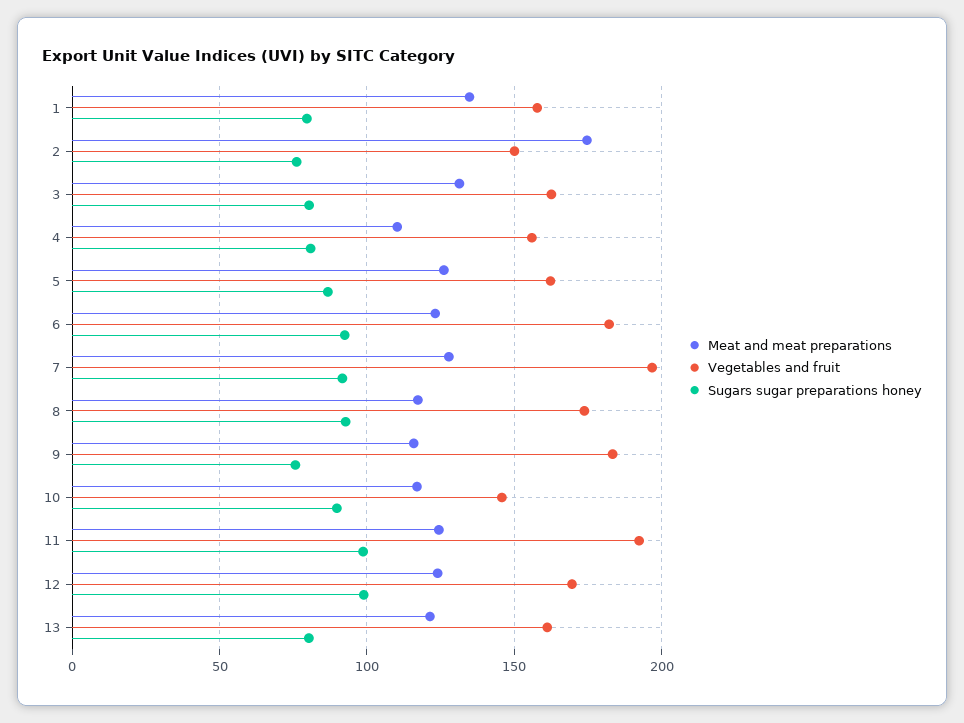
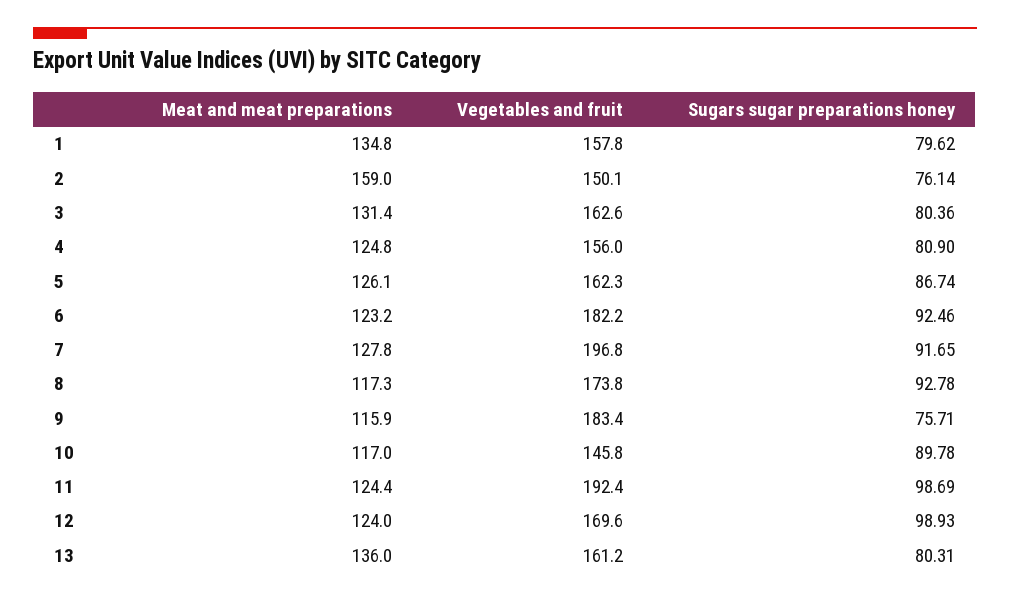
Meat and meat preparations, 2: 175 -> 159
Meat and meat preparations, 4: 110 -> 124.8
Meat and meat preparations, 13: 120 -> 136

